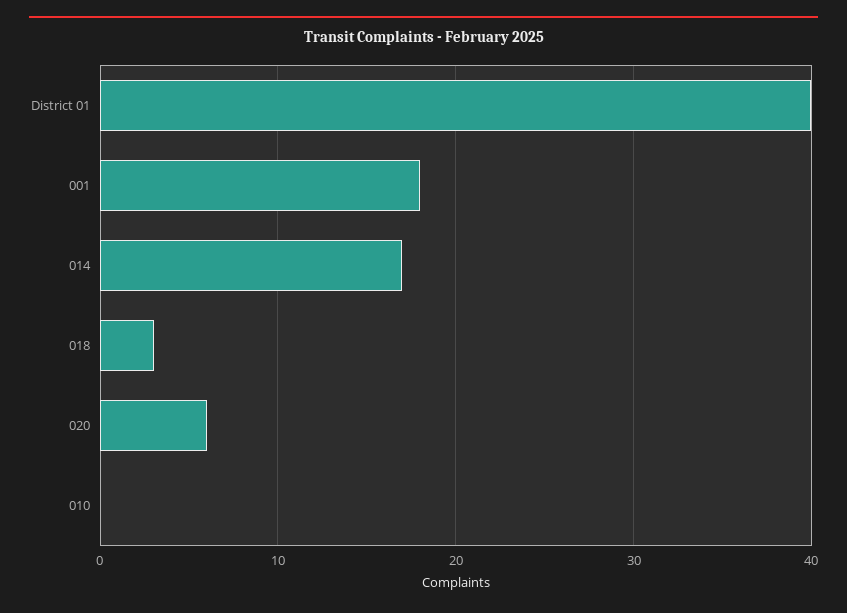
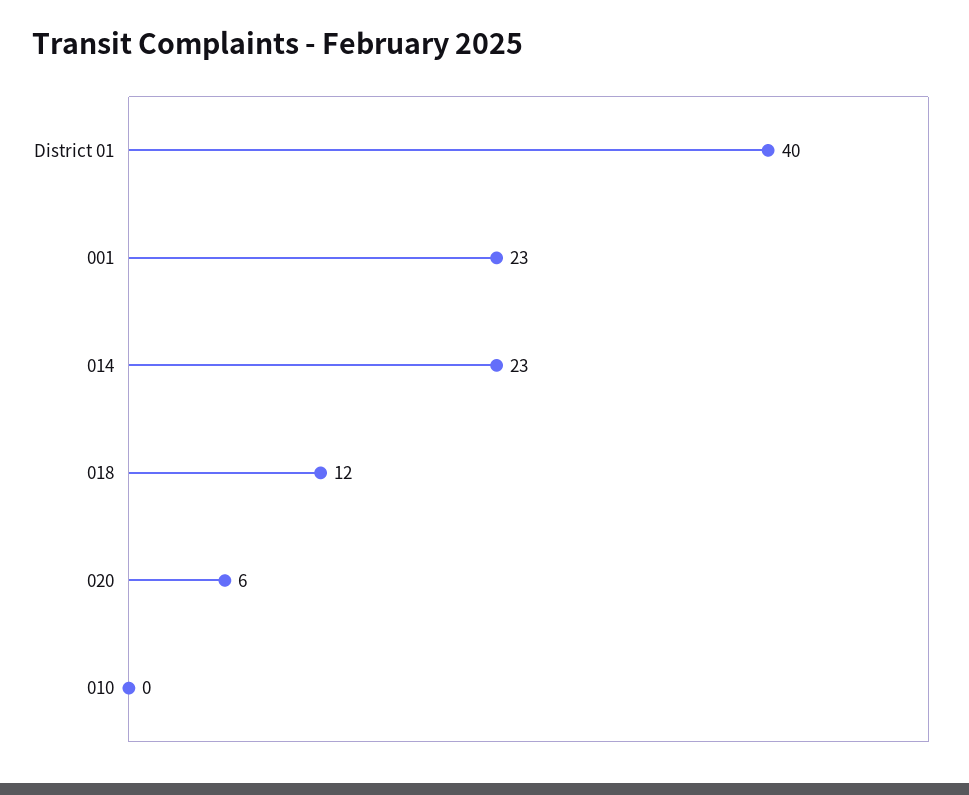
001: 18 -> 23
014: 17 -> 23
018: 3 -> 12

